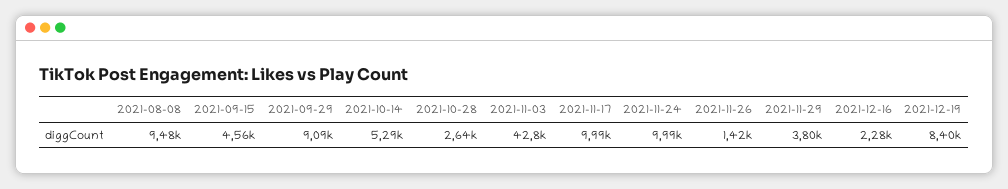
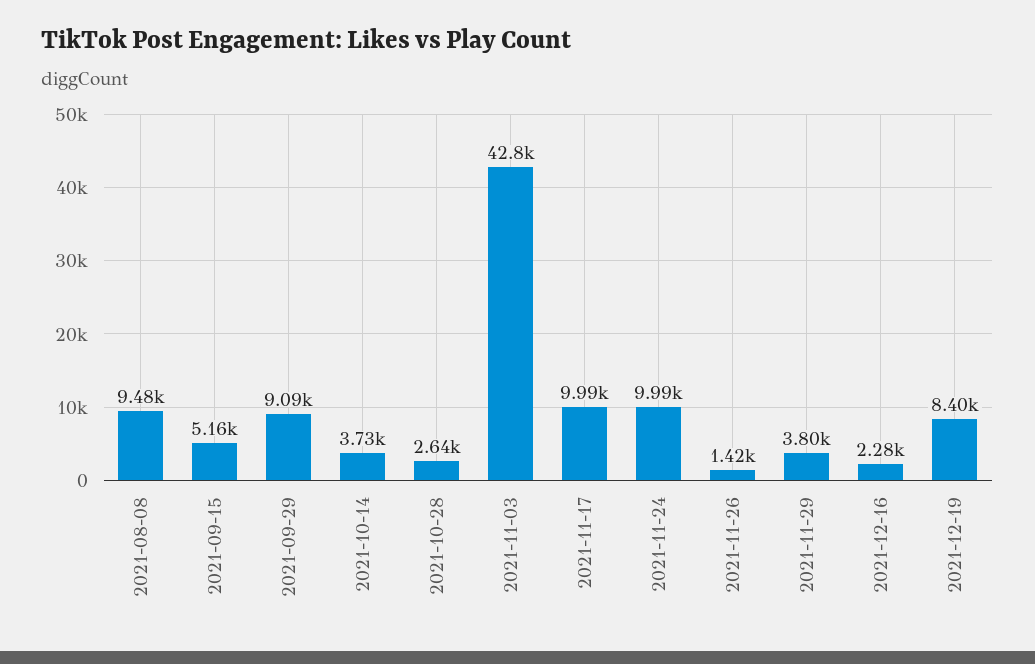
2021-09-15: 4560 -> 5160
2021-10-14: 5290 -> 3730

